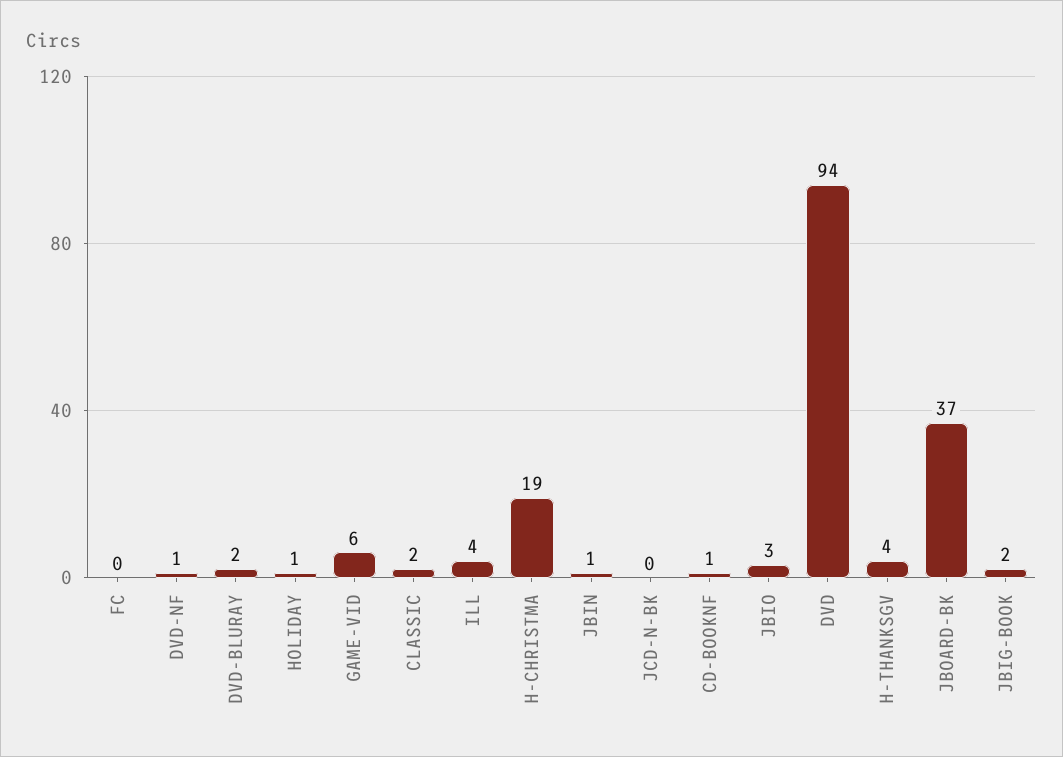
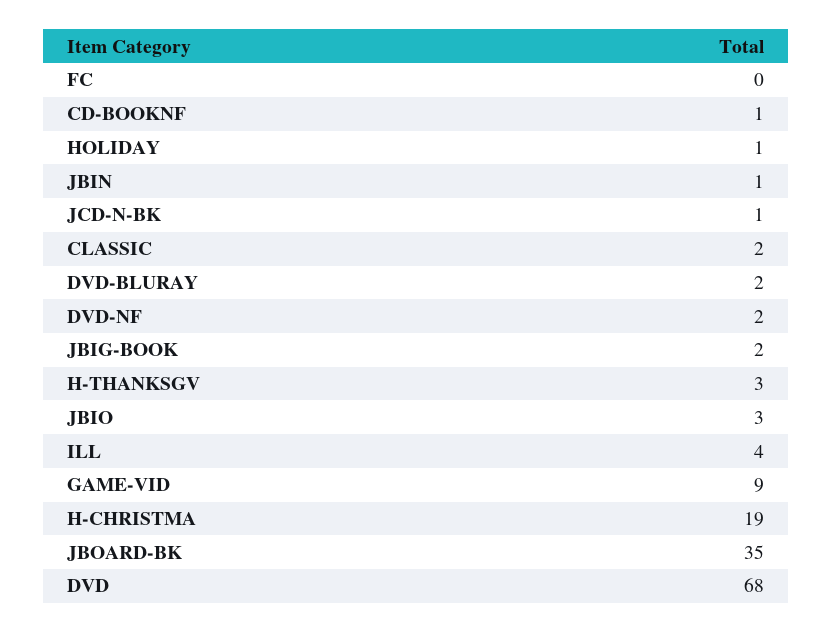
DVD-NF: 1 -> 2
GAME-VID: 6 -> 9
JCD-N-BK: 0 -> 1
DVD: 94 -> 68
H-THANKSGV: 4 -> 3
JBOARD-BK: 37 -> 35

